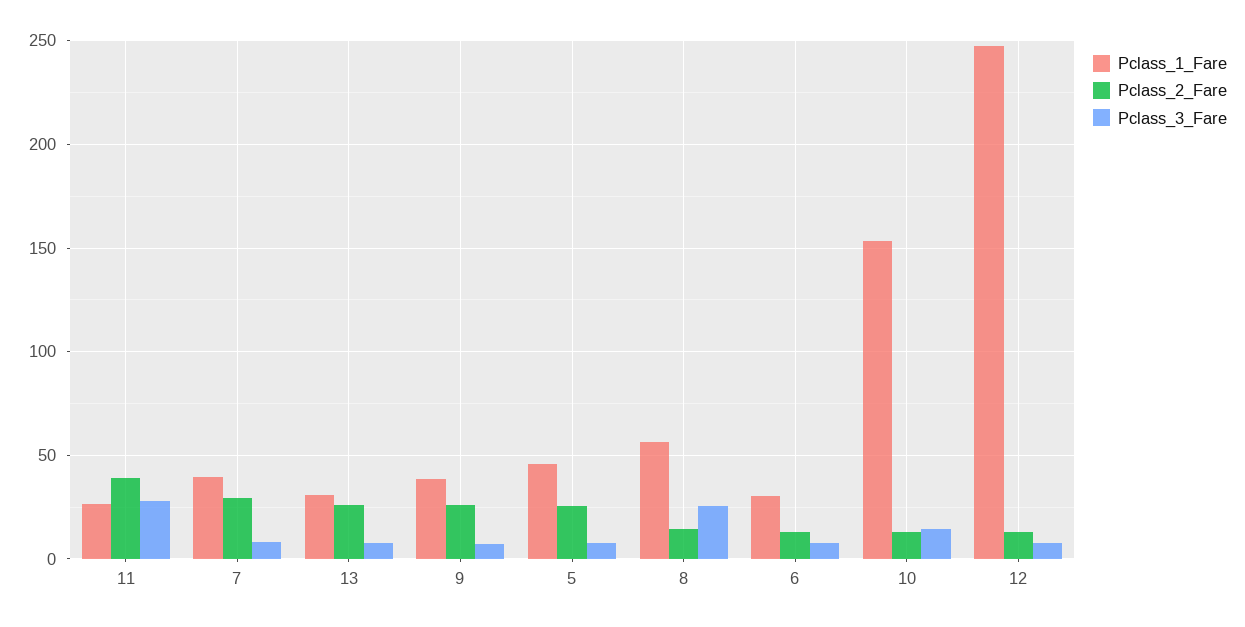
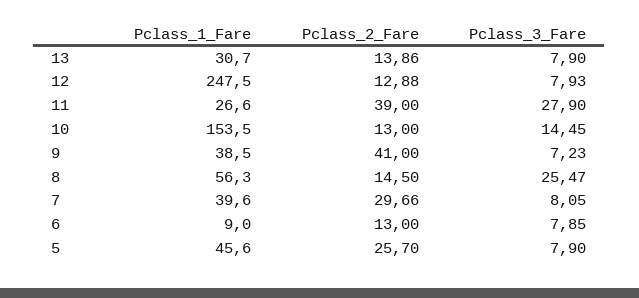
Pclass_2_Fare, 13: 25 -> 13.86
Pclass_2_Fare, 9: 25 -> 41
Pclass_1_Fare, 6: 30 -> 9

